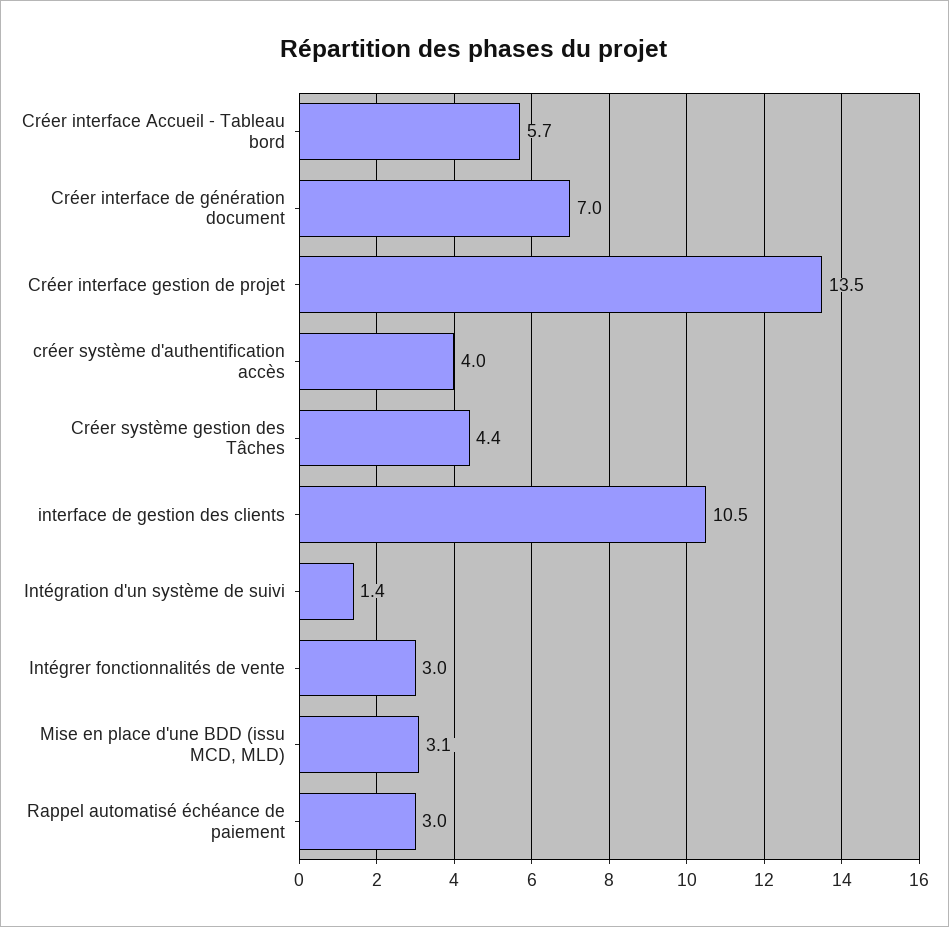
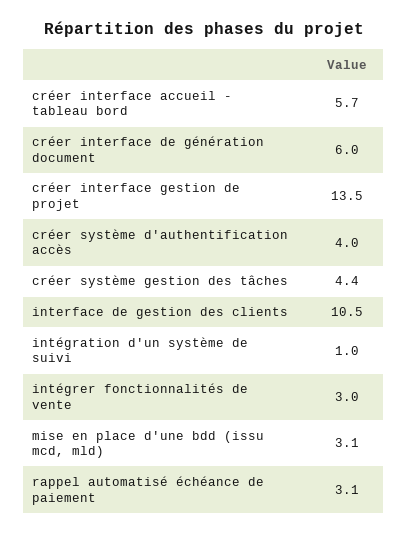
Créer interface de génération document: 7 -> 6
Intégration d'un système de suivi: 1.4 -> 1
Rappel automatisé échéance de paiement: 3 -> 3.1

